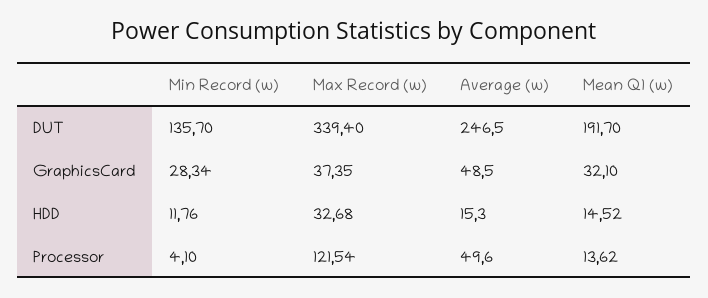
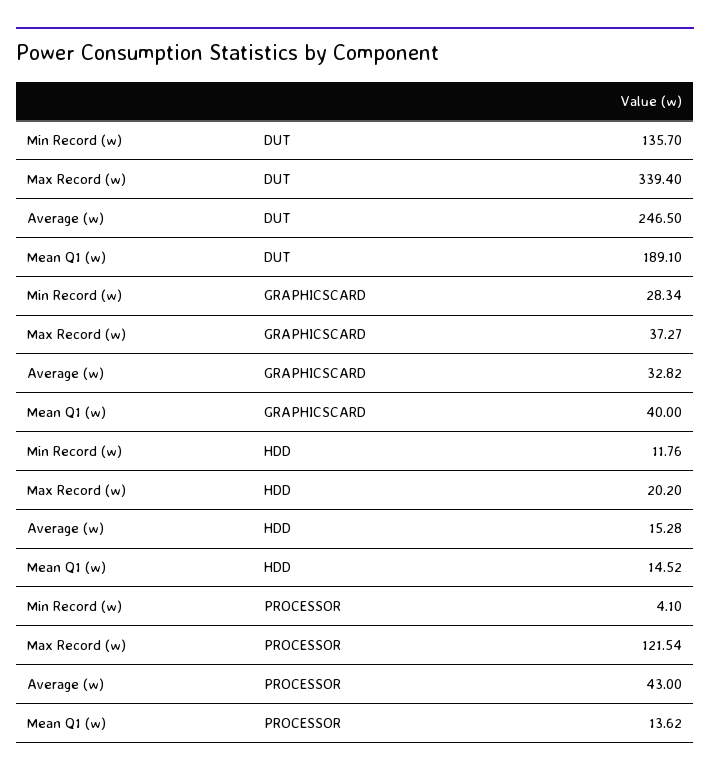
Mean Q1 (w), DUT: 191.7 -> 189.1
Max Record (w), GraphicsCard: 37.35 -> 37.27
Average (w), GraphicsCard: 48.5 -> 32.82
Mean Q1 (w), GraphicsCard: 32.1 -> 40
Max Record (w), HDD: 32.68 -> 20.2
Average (w), HDD: 15.3 -> 15.28
Average (w), Processor: 49.6 -> 43

